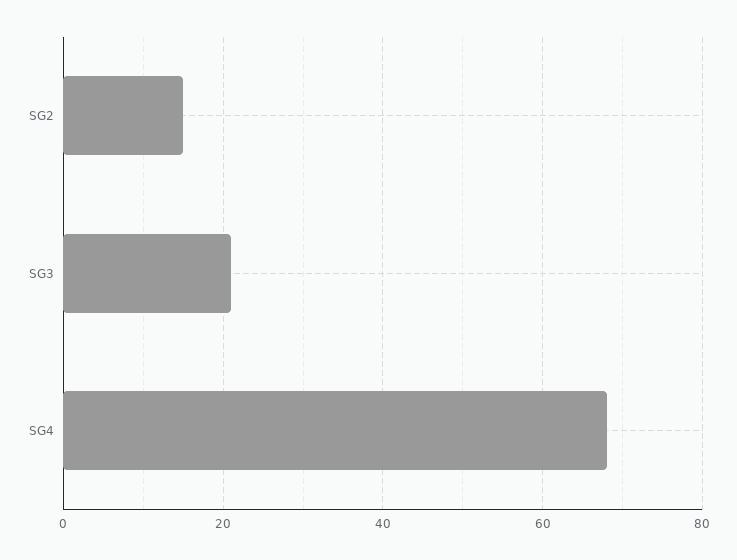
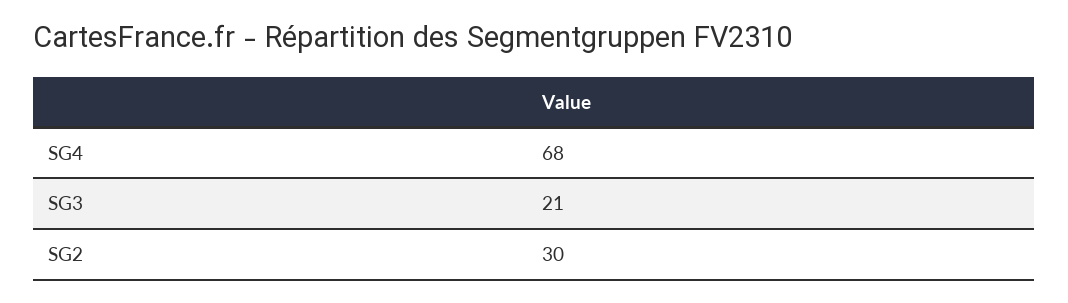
SG2: 15 -> 30

